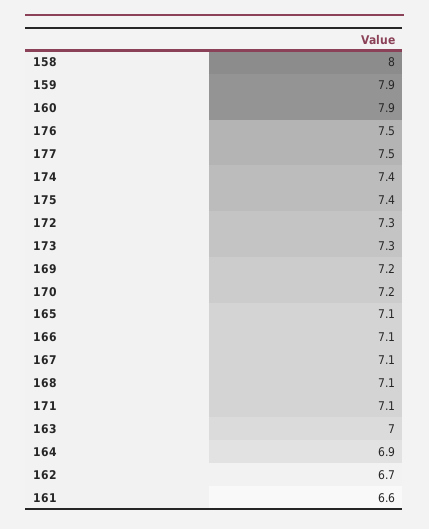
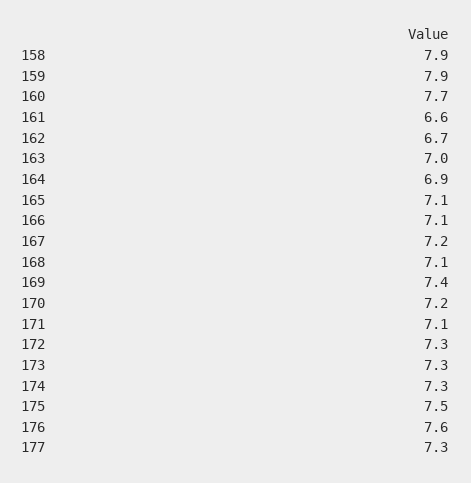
158: 8 -> 7.9
160: 7.9 -> 7.7
176: 7.5 -> 7.6
177: 7.5 -> 7.3
174: 7.4 -> 7.3
175: 7.4 -> 7.5
169: 7.2 -> 7.4
167: 7.1 -> 7.2

